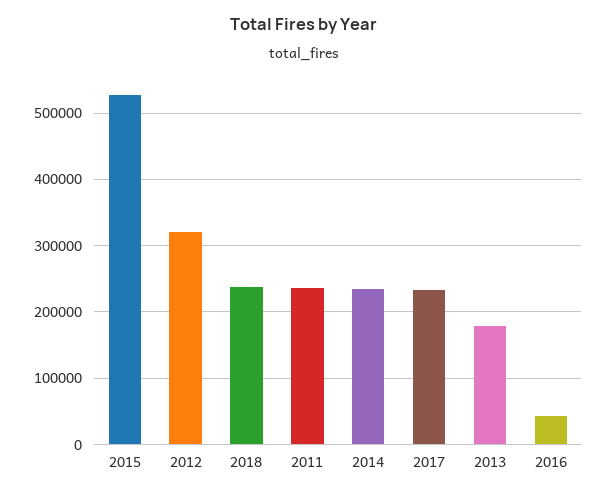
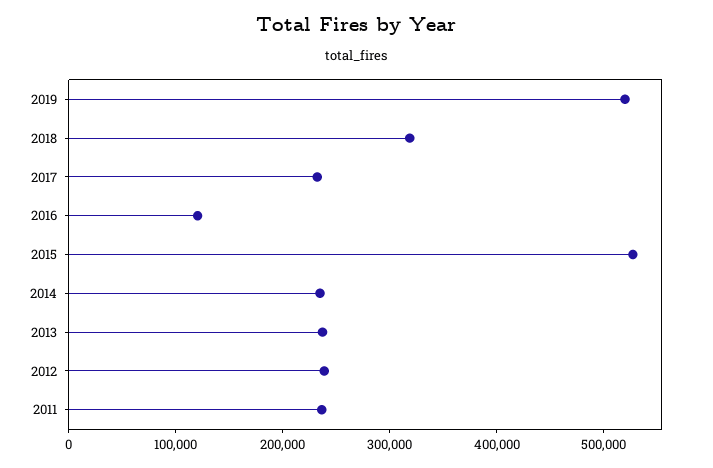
2012: 320000 -> 240000
2018: 240000 -> 320000
2013: 180000 -> 240000
2016: 40000 -> 120000
2019: none -> 520000

